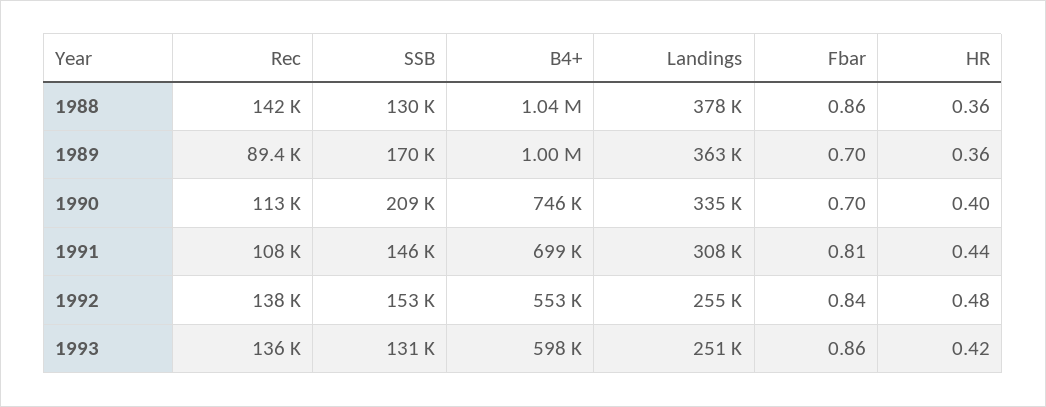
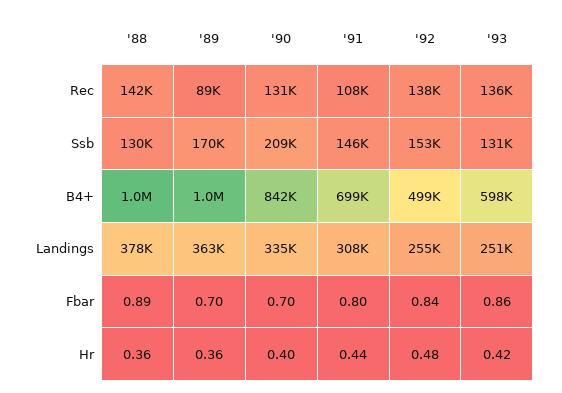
Fbar, 1988: 0.86 -> 0.89
Rec, 1990: 113000 -> 131000
B4+, 1990: 746000 -> 842000
Fbar, 1991: 0.81 -> 0.8
B4+, 1992: 553000 -> 499000

